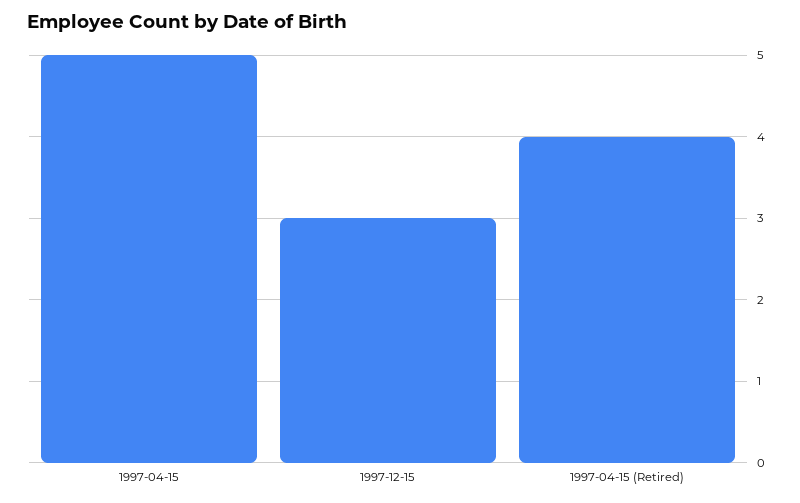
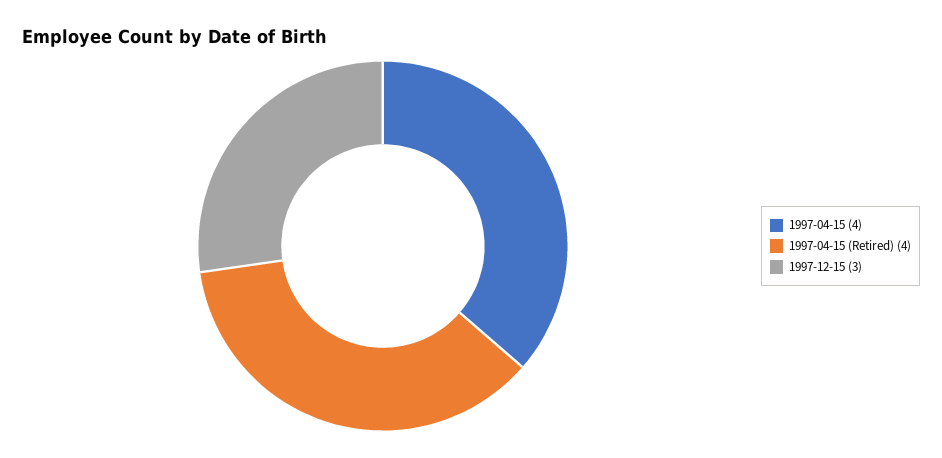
1997-04-15: 5 -> 4

